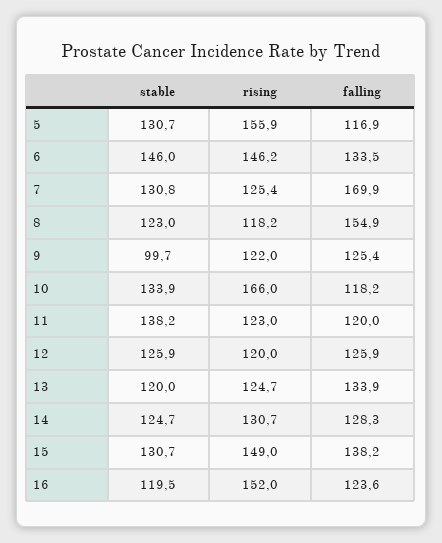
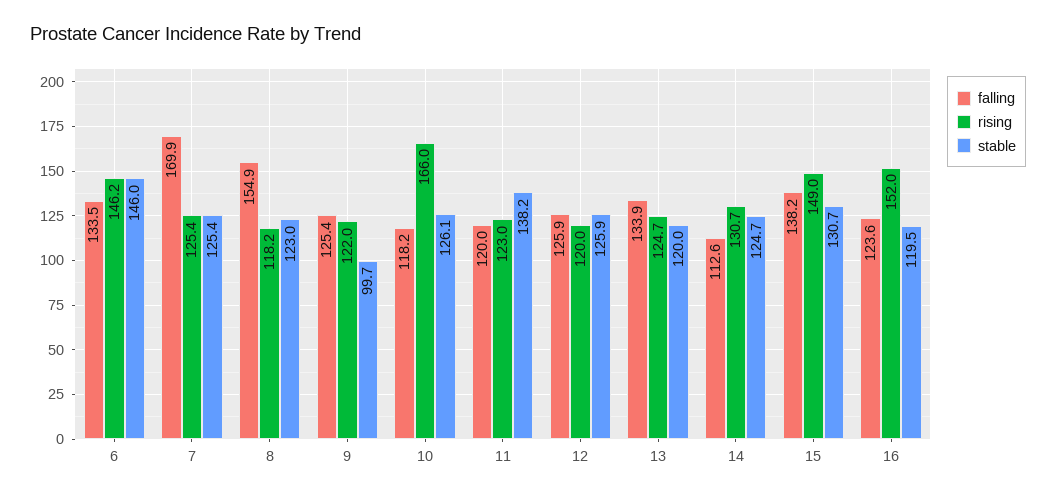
stable, 5: 130.7 -> none
rising, 5: 155.9 -> none
falling, 5: 116.9 -> none
stable, 7: 130.8 -> 125.4
stable, 10: 133.9 -> 126.1
falling, 14: 128.3 -> 112.6

